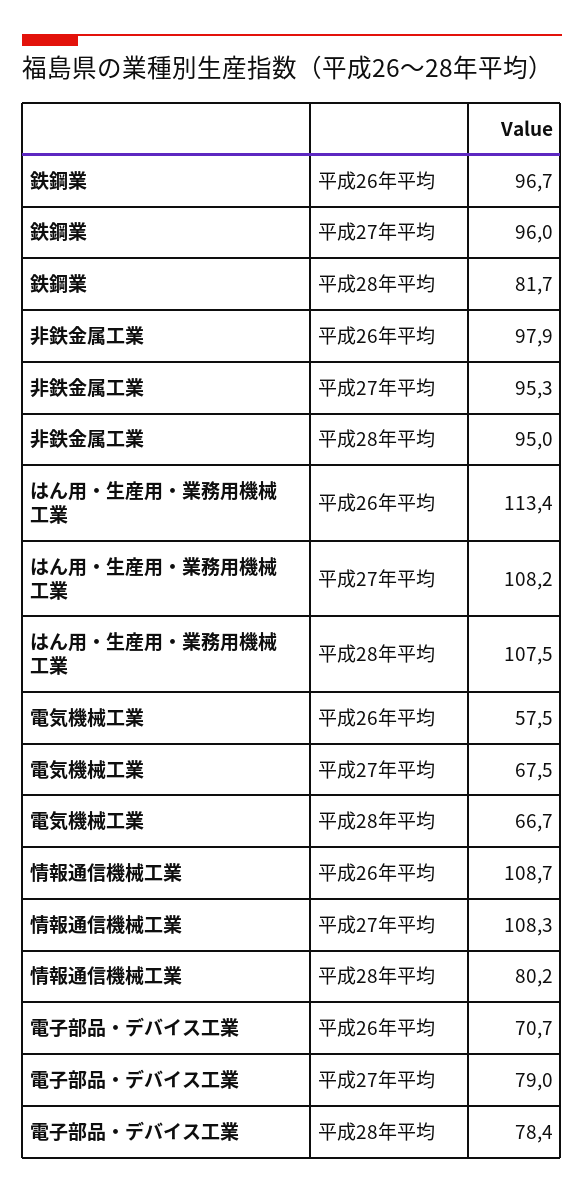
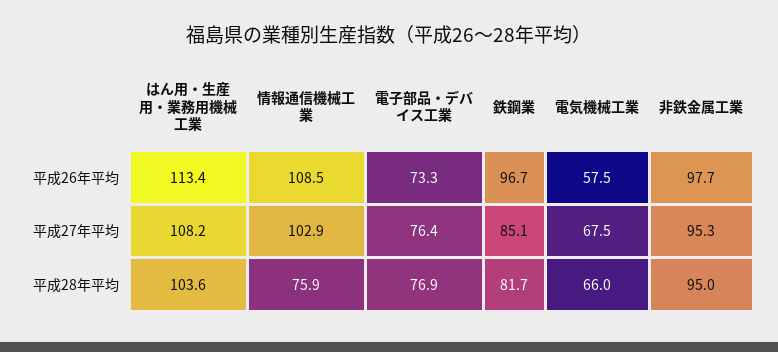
鉄鋼業, 平成27年平均: 96 -> 85.1
非鉄金属工業, 平成26年平均: 97.9 -> 97.7
はん用・生産用・業務用機械工業, 平成28年平均: 107.5 -> 103.6
電気機械工業, 平成28年平均: 66.7 -> 66
情報通信機械工業, 平成26年平均: 108.7 -> 108.5
情報通信機械工業, 平成27年平均: 108.3 -> 102.9
情報通信機械工業, 平成28年平均: 80.2 -> 75.9
電子部品・デバイス工業, 平成26年平均: 70.7 -> 73.3
電子部品・デバイス工業, 平成27年平均: 79 -> 76.4
電子部品・デバイス工業, 平成28年平均: 78.4 -> 76.9

